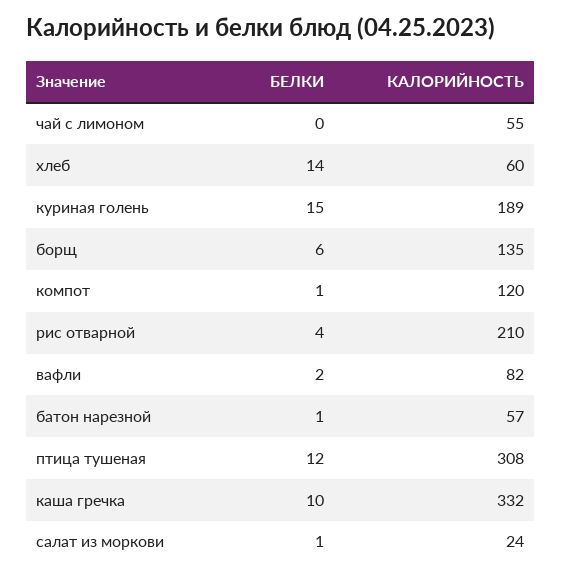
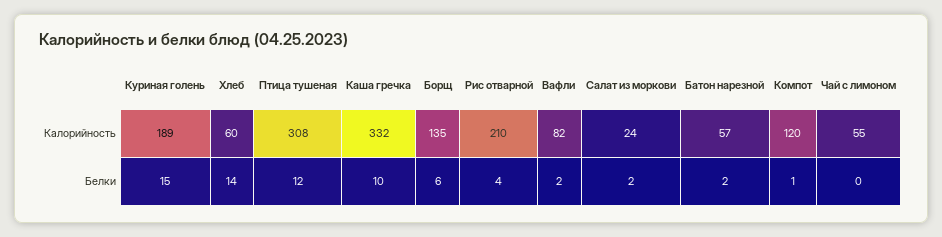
БЕЛКИ, батон нарезной: 1 -> 2
БЕЛКИ, салат из моркови: 1 -> 2

